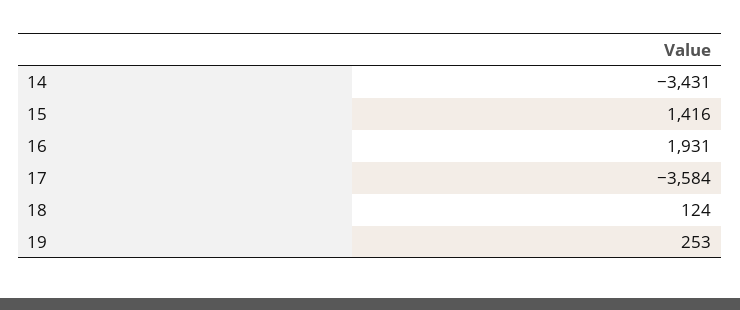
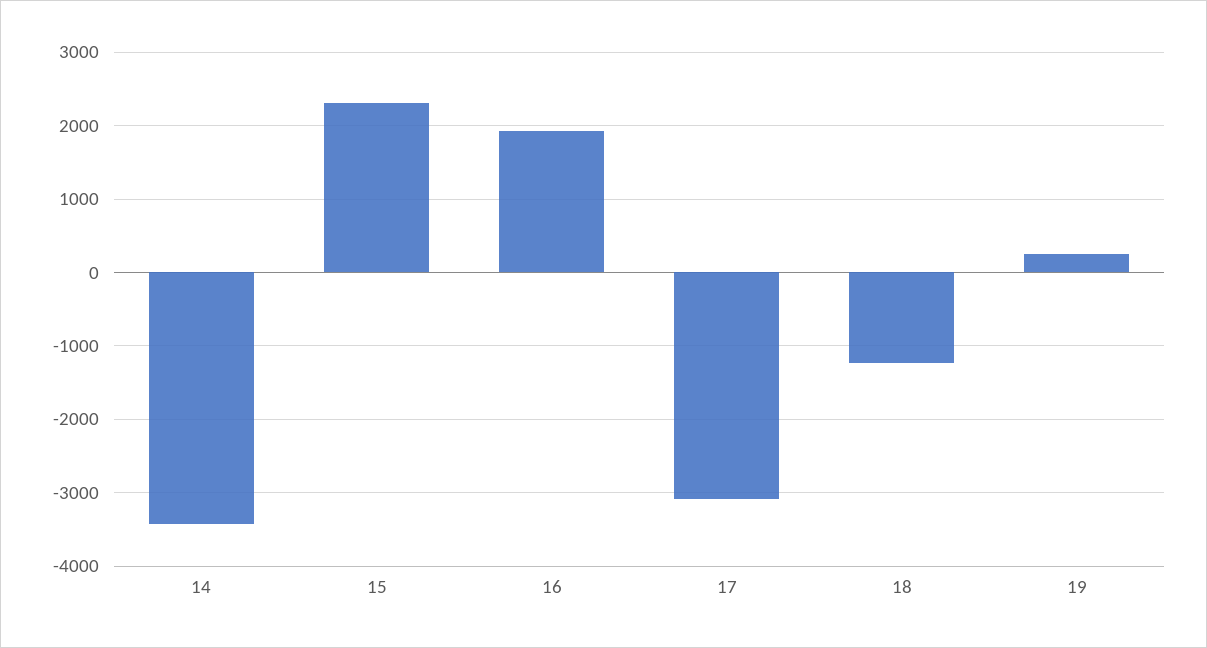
15: 1416 -> 2300
17: -3584 -> -3100
18: 124 -> -1200

